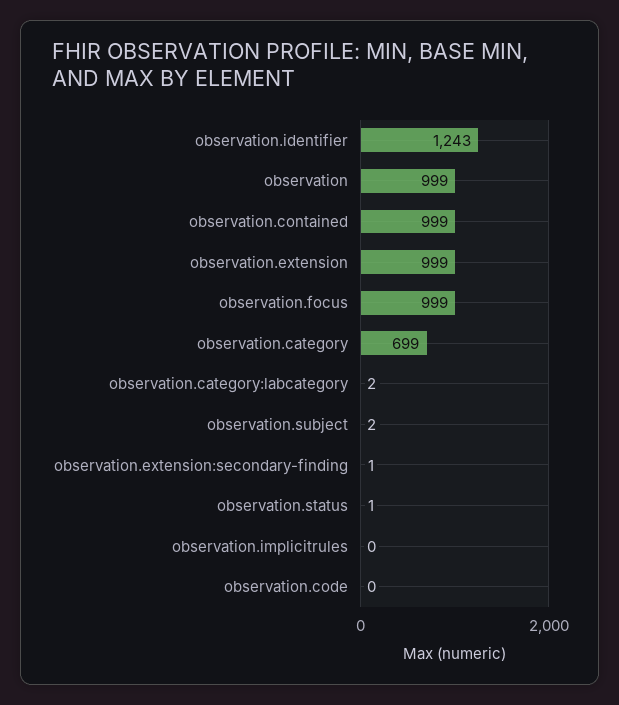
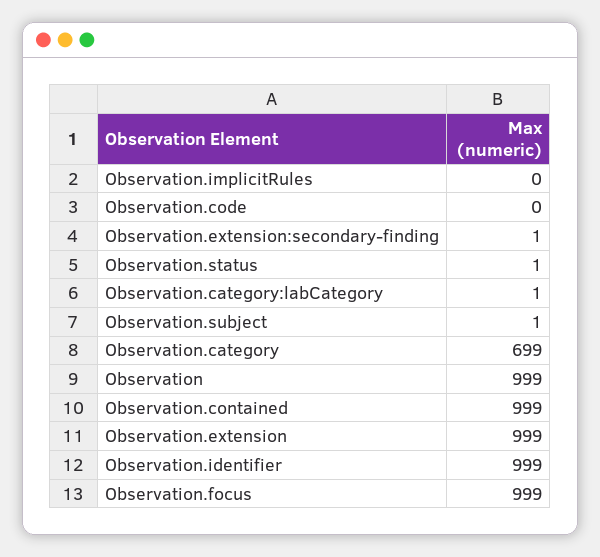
observation.identifier: 1243 -> 999
observation.category:labcategory: 2 -> 1
observation.subject: 2 -> 1

